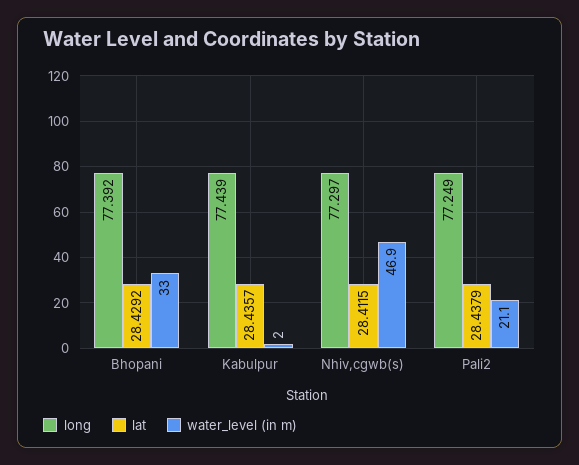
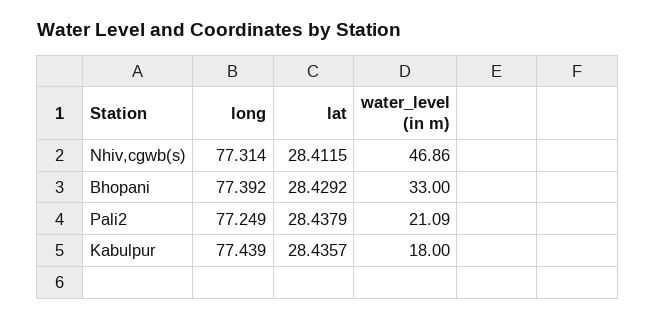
water_level (in m), Kabulpur: 2 -> 18
long, Nhiv,cgwb(s): 77.297 -> 77.314

